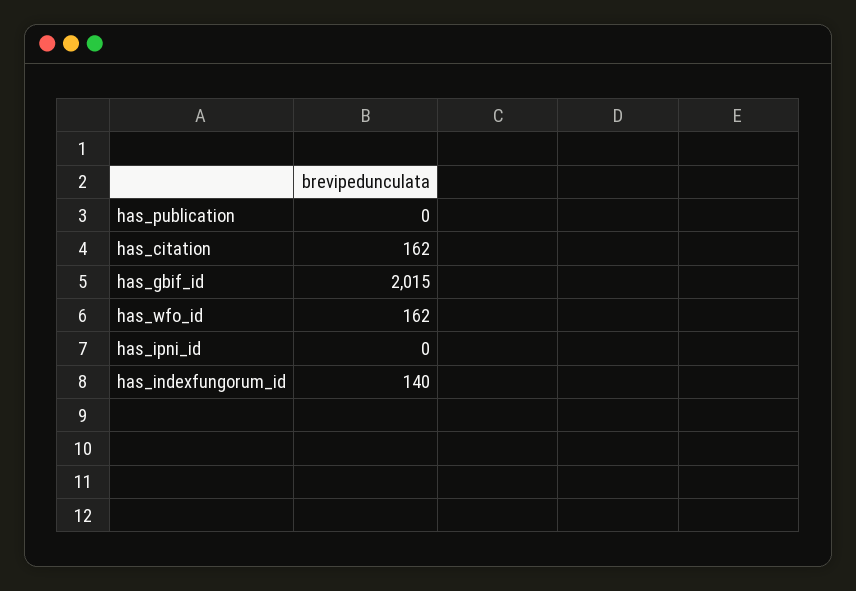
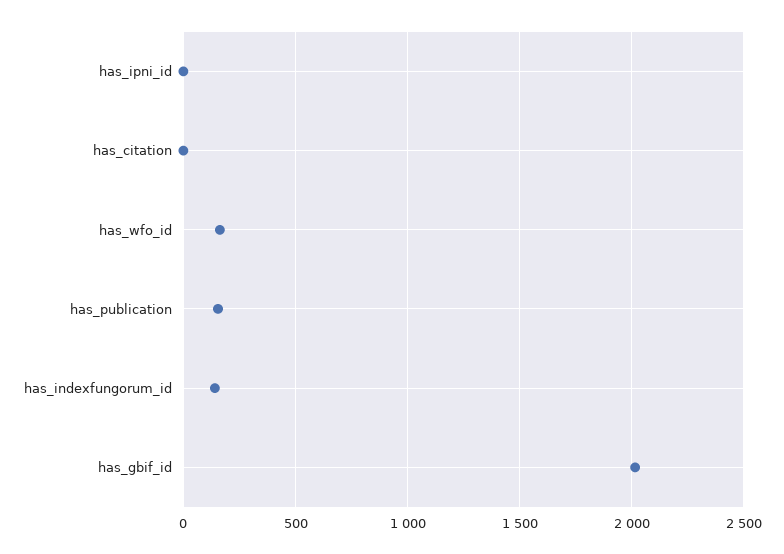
has_publication: 0 -> 150
has_citation: 162 -> 0

